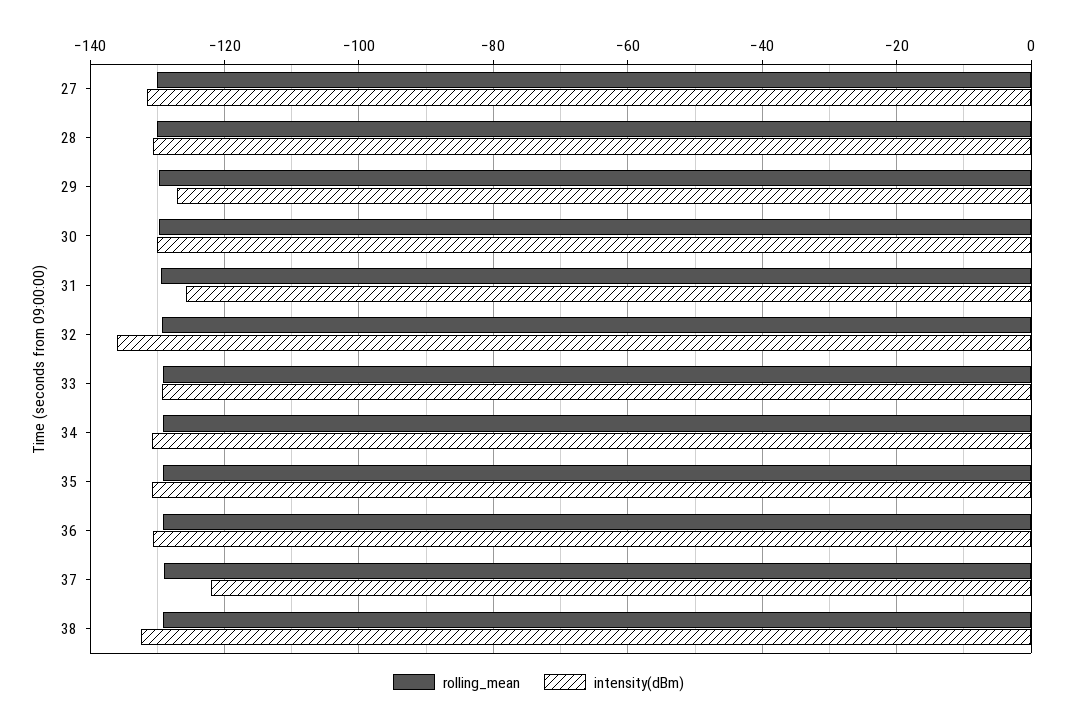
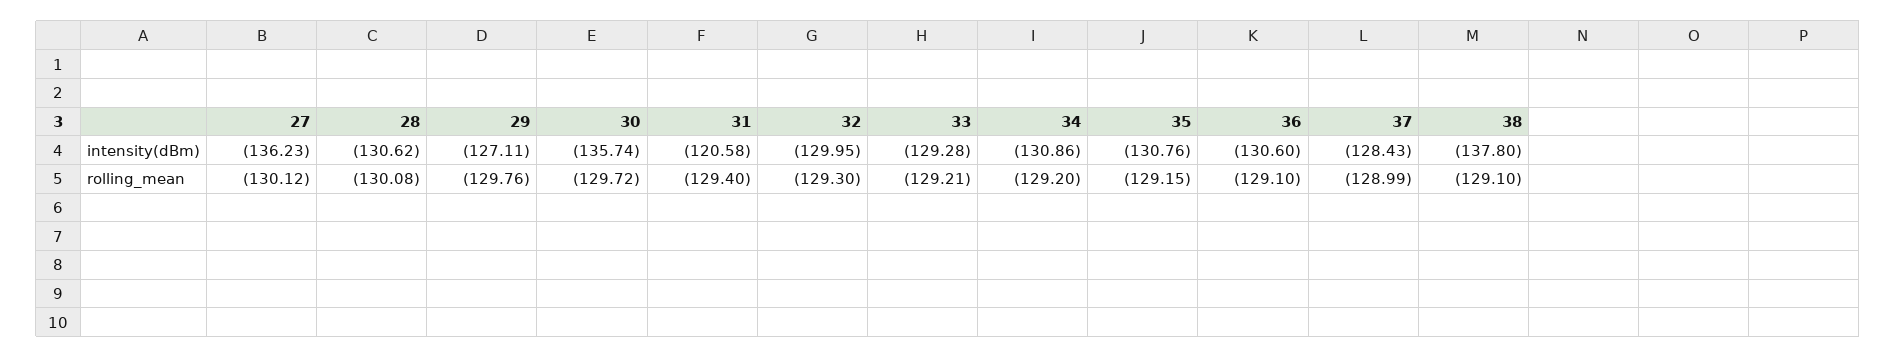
intensity(dBm), 27: -132 -> -136.23
intensity(dBm), 30: -130 -> -135.74
intensity(dBm), 31: -126 -> -120.58
intensity(dBm), 32: -136 -> -129.95
intensity(dBm), 37: -122 -> -128.43
intensity(dBm), 38: -132 -> -137.8

